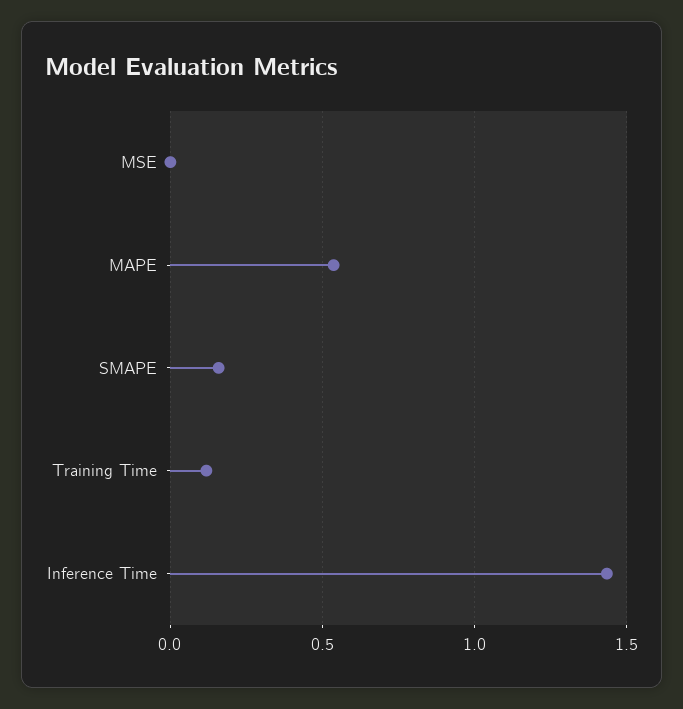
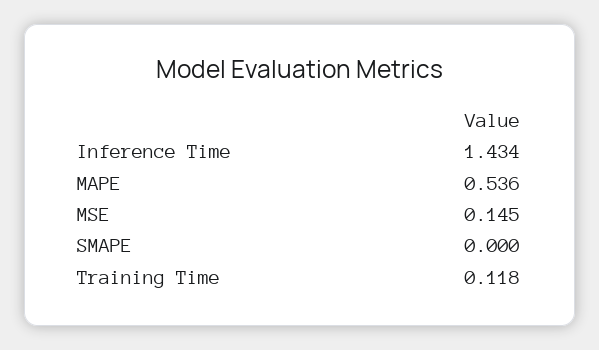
MSE: 0 -> 0.145
SMAPE: 0.15 -> 0

